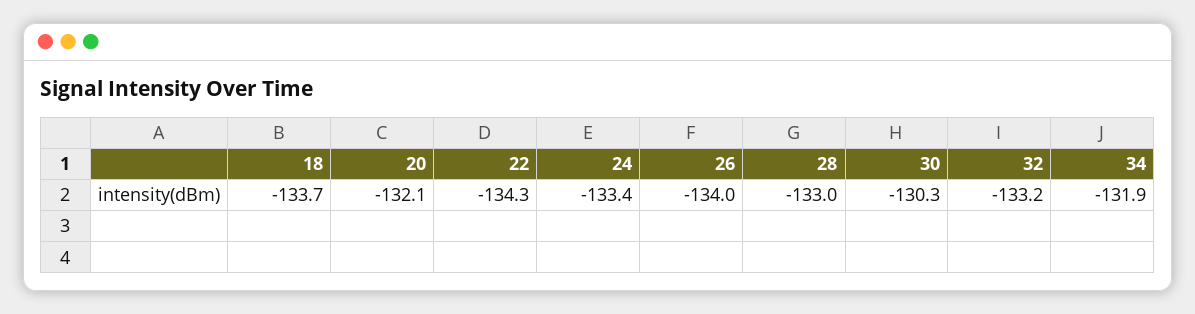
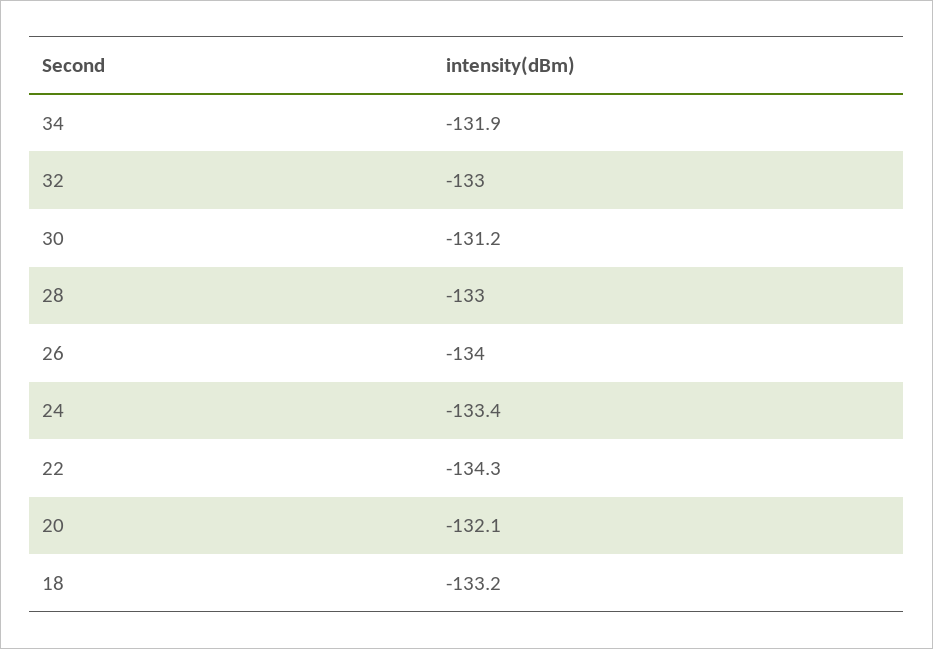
18: -133.7 -> -133.2
30: -130.3 -> -131.2
32: -133.2 -> -133

